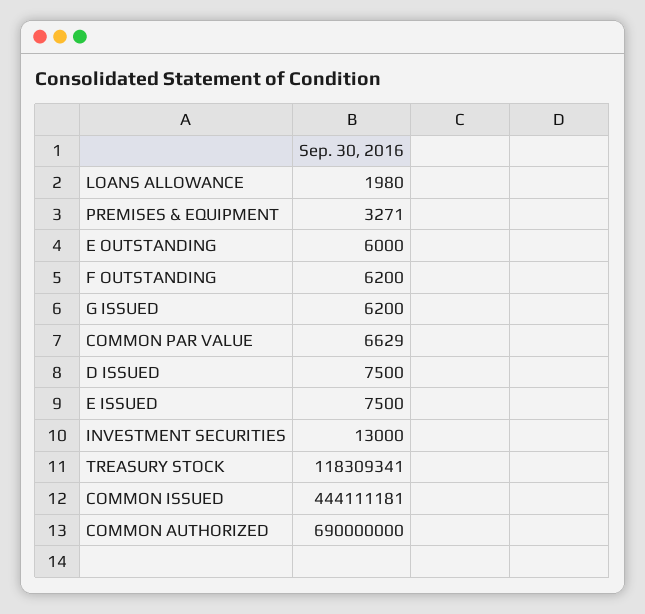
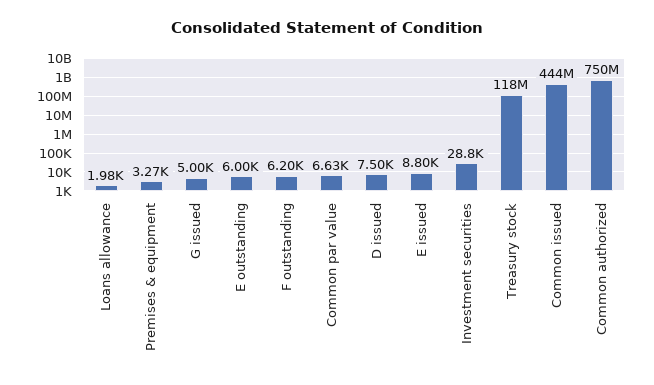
G ISSUED: 6200 -> 5000
E ISSUED: 7500 -> 8800
INVESTMENT SECURITIES: 13000 -> 28800
COMMON AUTHORIZED: 690000000 -> 750000000

